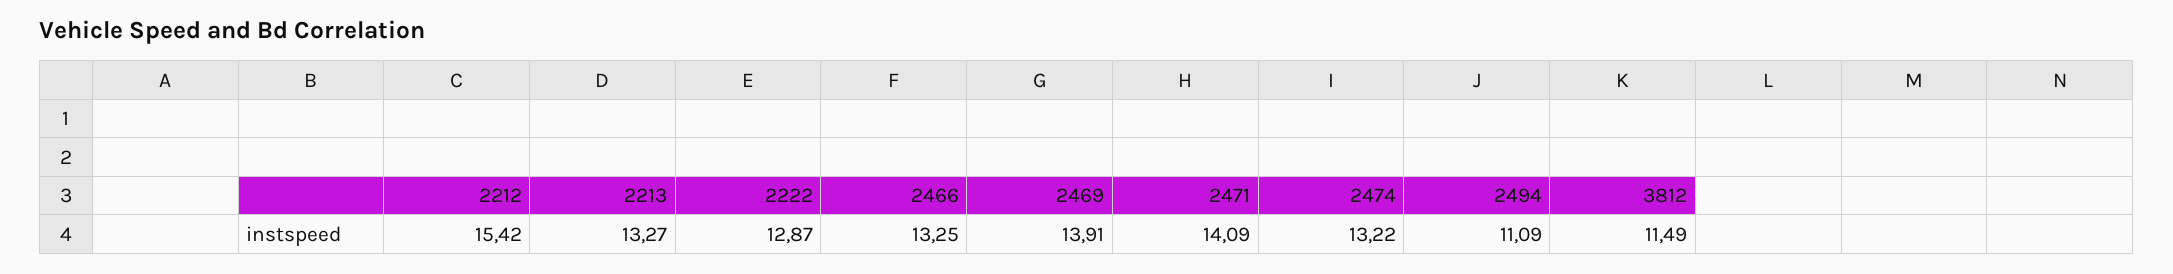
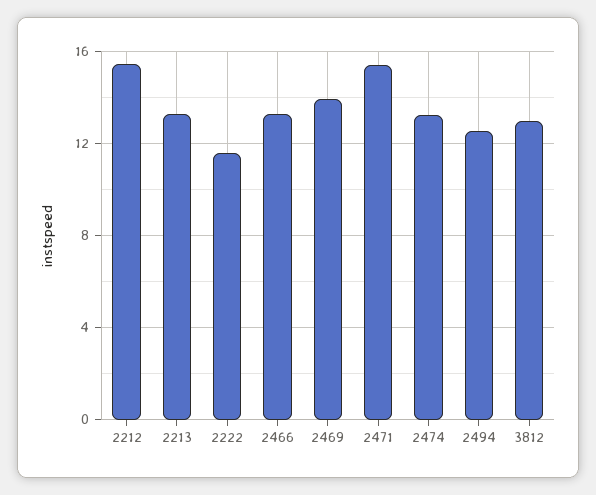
2222: 12.87 -> 11.5
2471: 14.09 -> 15.5
2494: 11.09 -> 12.5
3812: 11.49 -> 13

